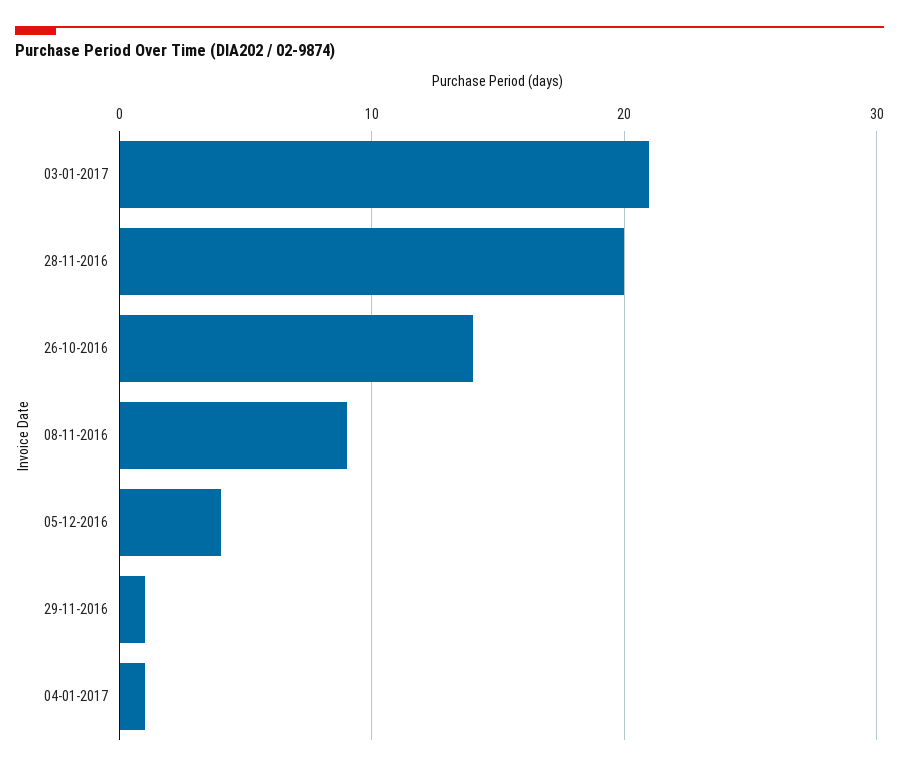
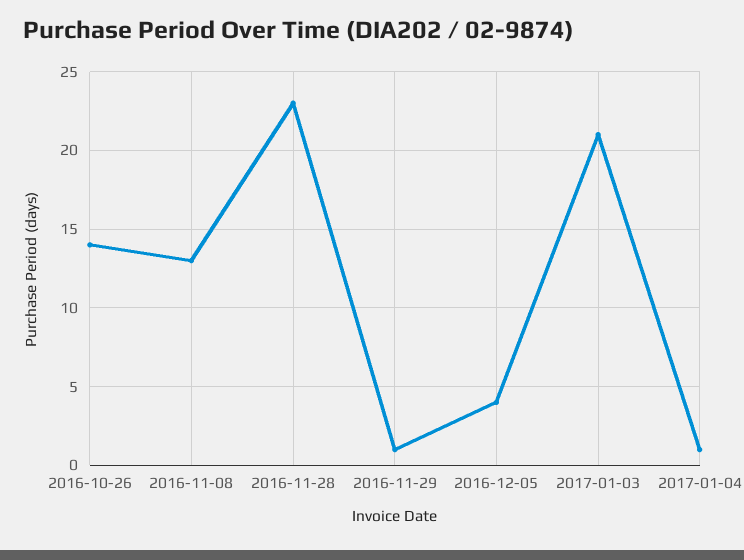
28-11-2016: 20 -> 23
08-11-2016: 9 -> 13

